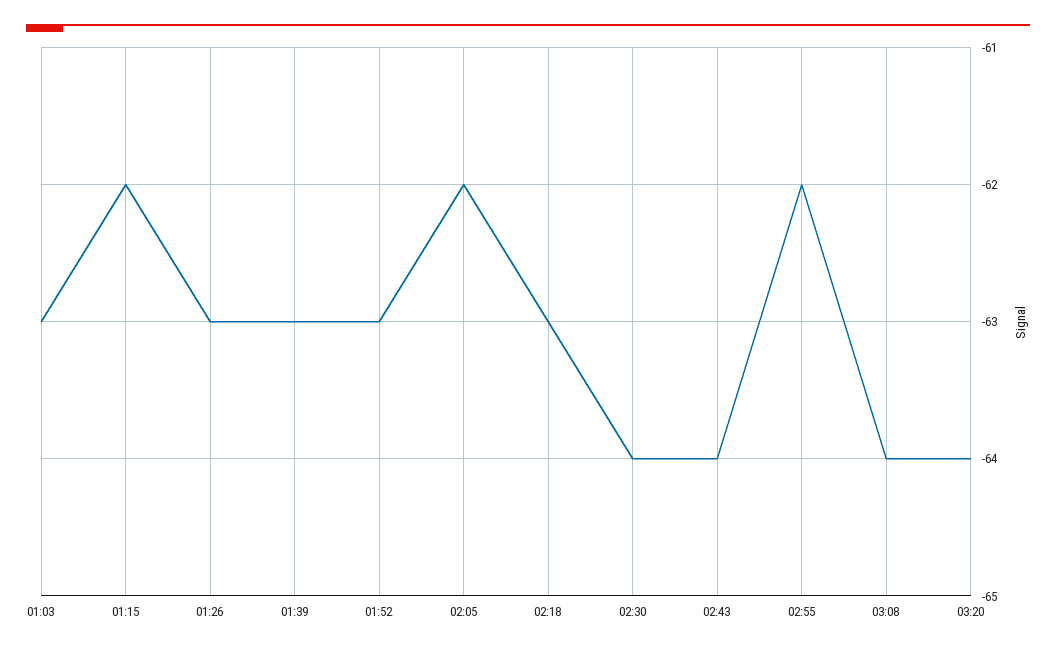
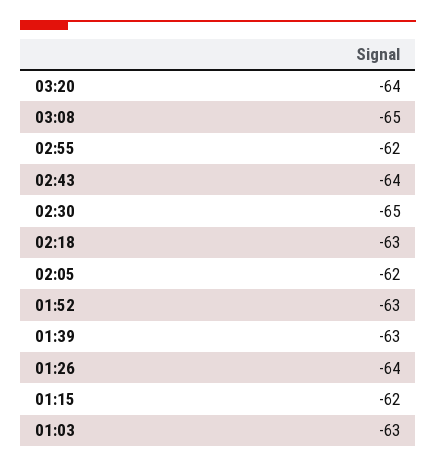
01:26: -63 -> -64
02:30: -64 -> -65
03:08: -64 -> -65

